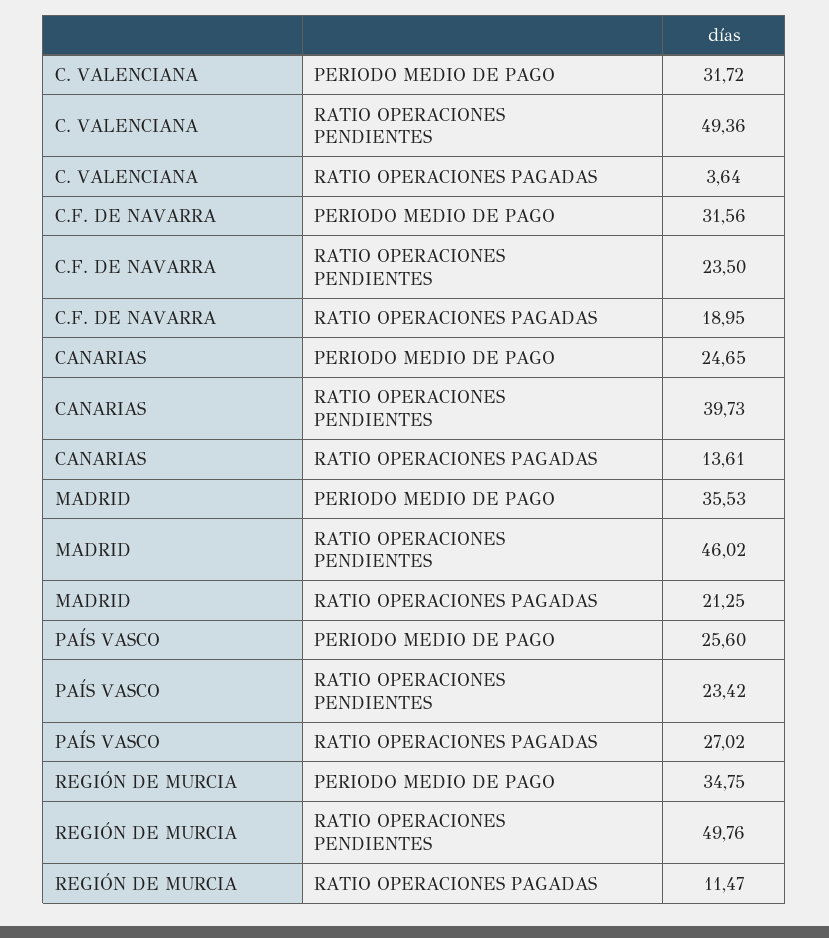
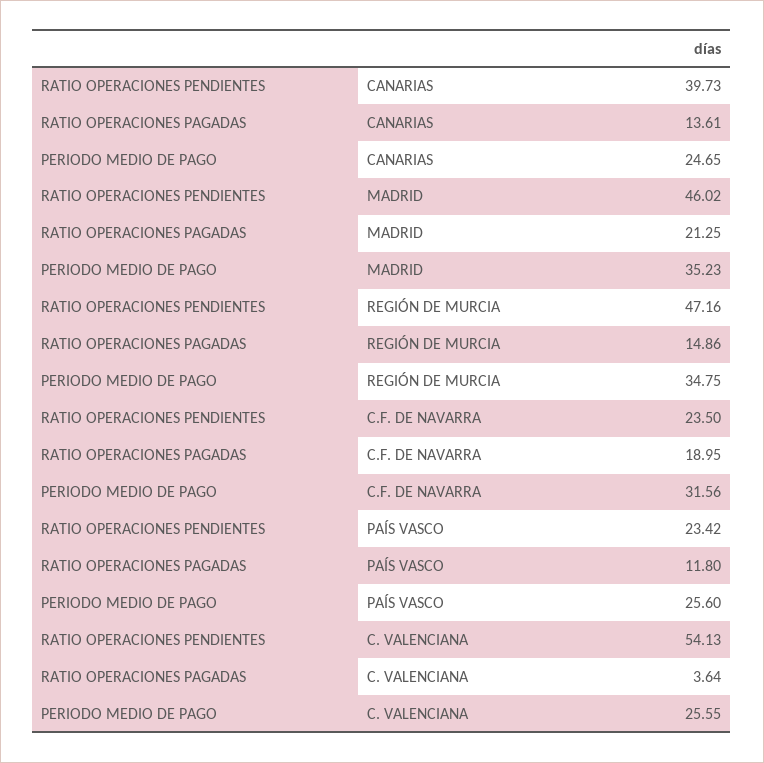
C. VALENCIANA, PERIODO MEDIO DE PAGO: 31.72 -> 25.55
C. VALENCIANA, RATIO OPERACIONES PENDIENTES: 49.36 -> 54.13
MADRID, PERIODO MEDIO DE PAGO: 35.53 -> 35.23
PAÍS VASCO, RATIO OPERACIONES PAGADAS: 27.02 -> 11.8
REGIÓN DE MURCIA, RATIO OPERACIONES PENDIENTES: 49.76 -> 47.16
REGIÓN DE MURCIA, RATIO OPERACIONES PAGADAS: 11.47 -> 14.86

